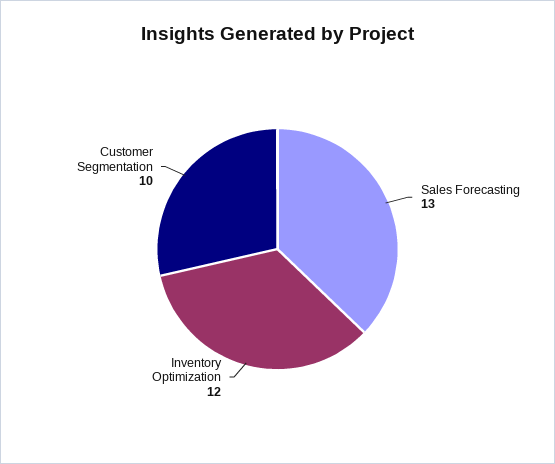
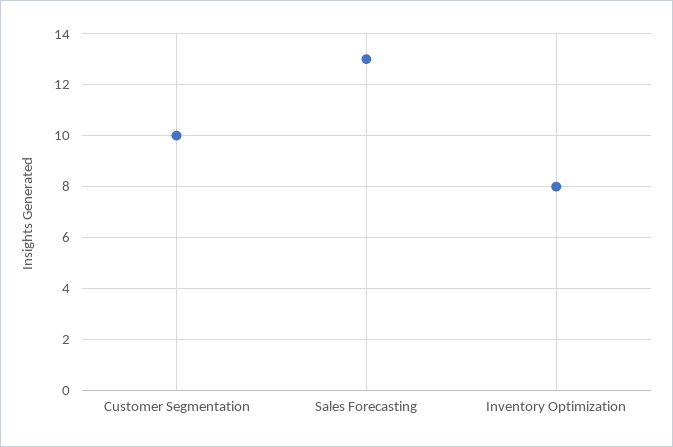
Inventory Optimization: 12 -> 8

